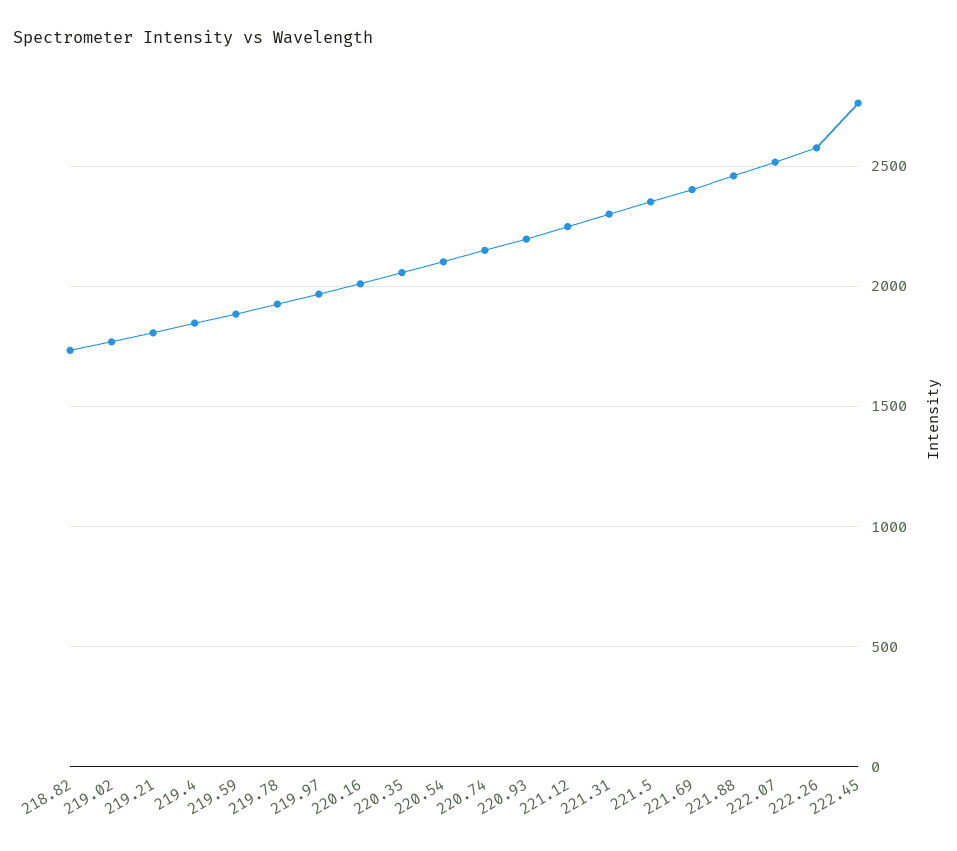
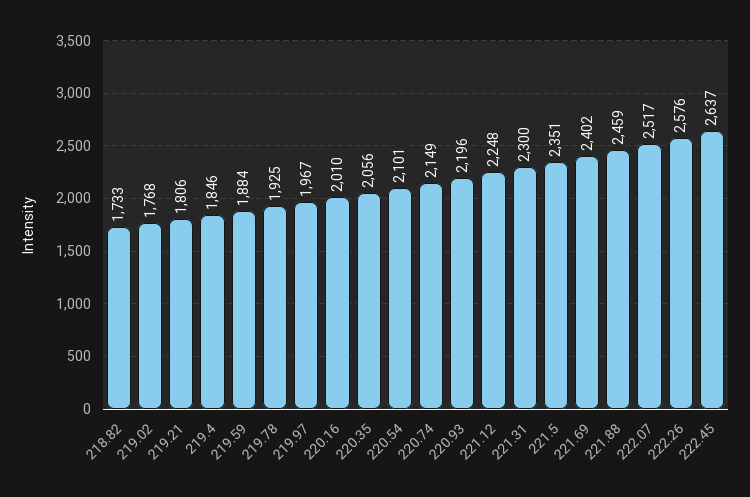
222.45: 2750 -> 2637

